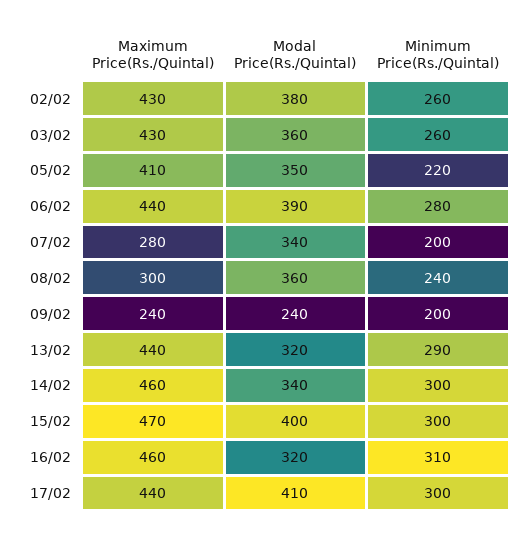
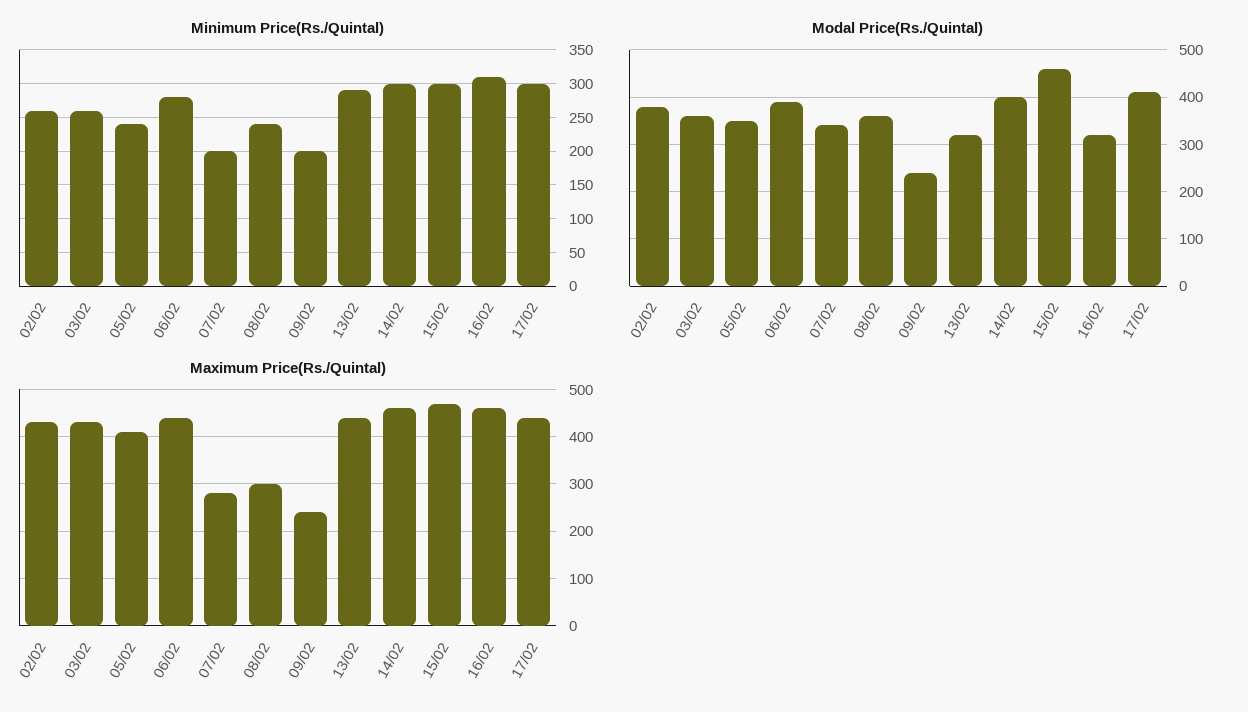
Minimum Price(Rs./Quintal), 05/02: 220 -> 240
Modal Price(Rs./Quintal), 14/02: 340 -> 400
Modal Price(Rs./Quintal), 15/02: 400 -> 460

